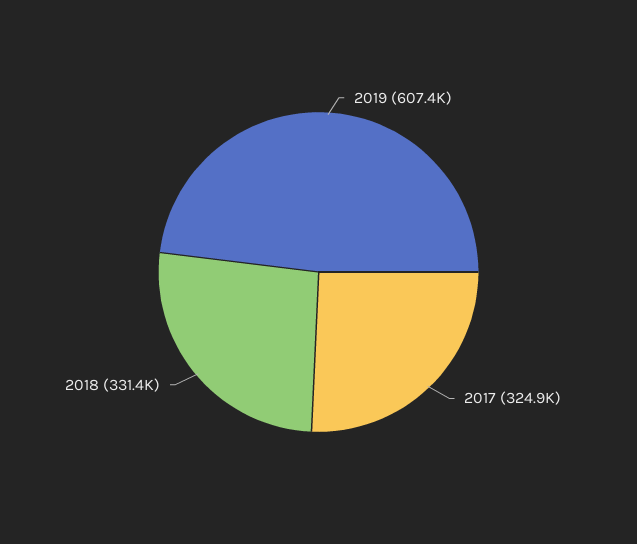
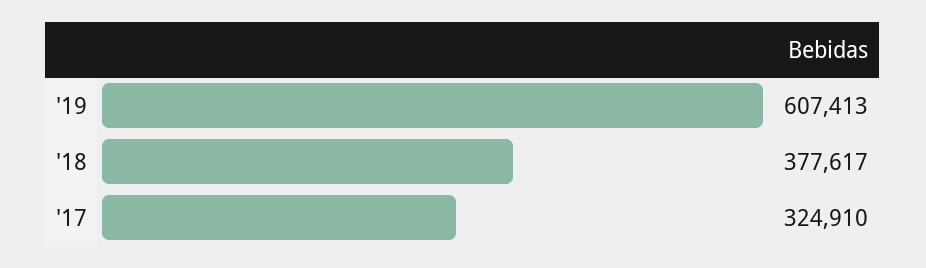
2018: 331400 -> 377617

